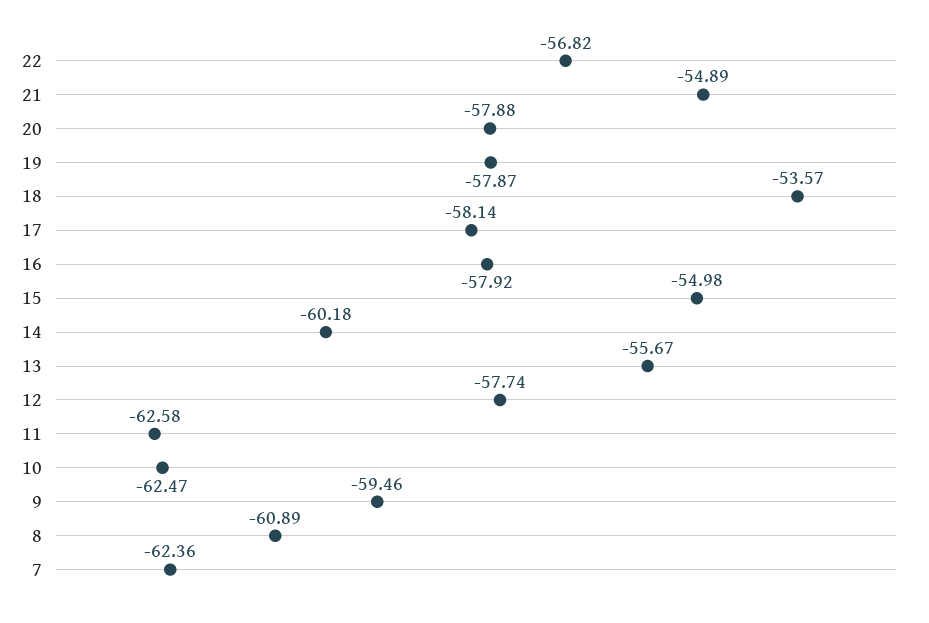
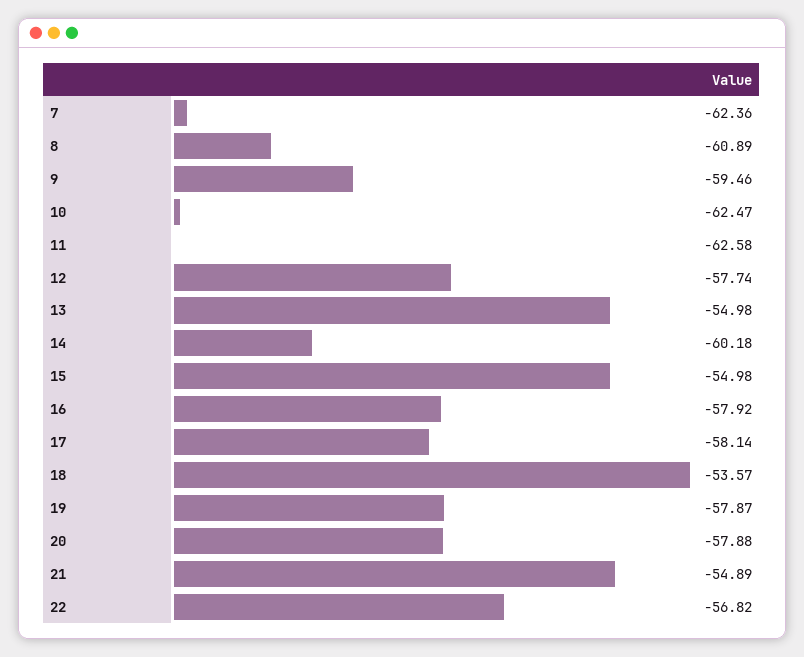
13: -55.67 -> -54.98

